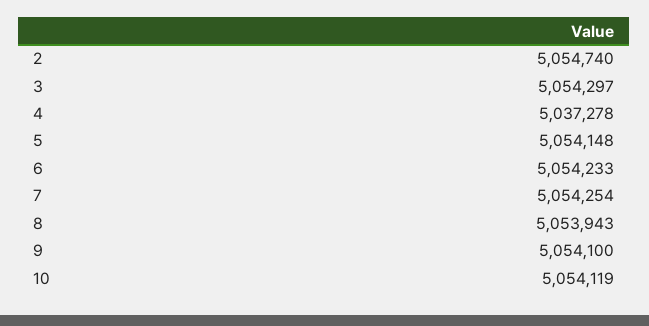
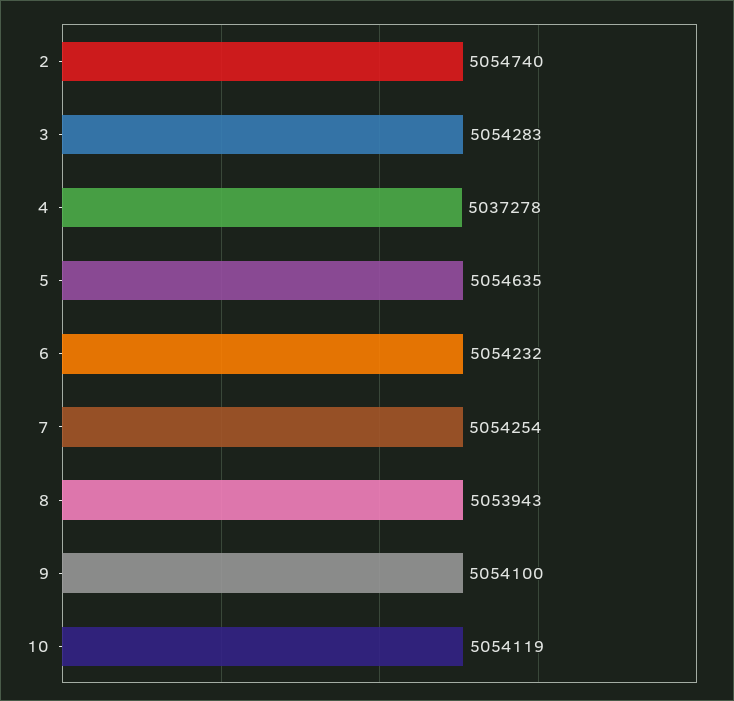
3: 5054297 -> 5054283
5: 5054148 -> 5054635
6: 5054233 -> 5054232

